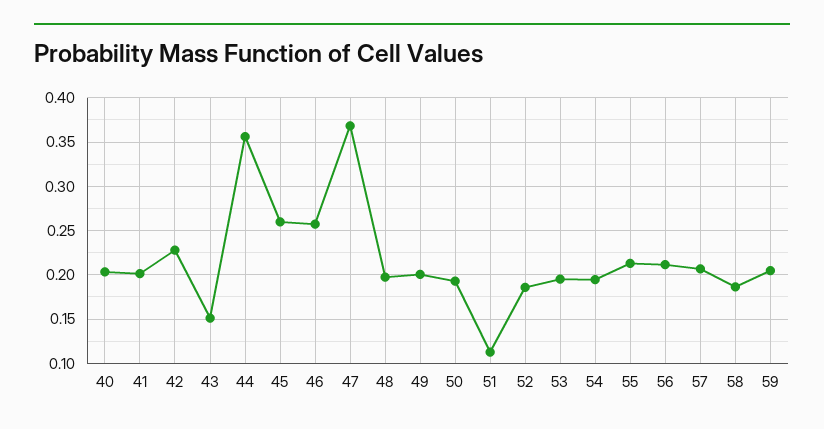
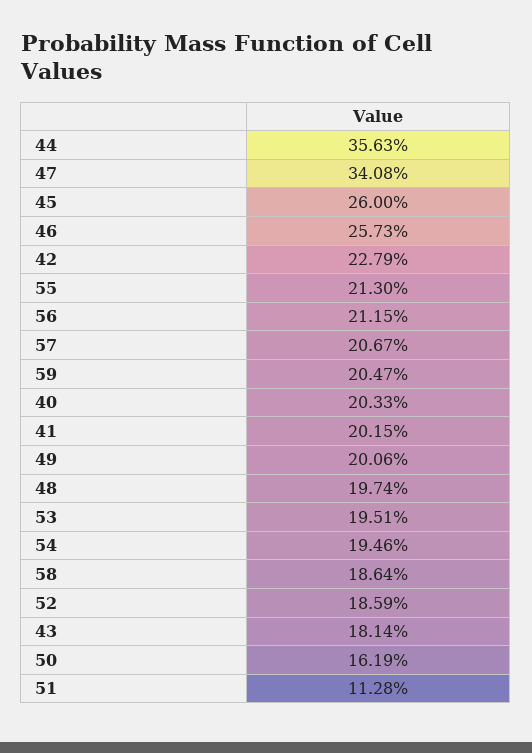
43: 0.15 -> 0.1814
47: 0.37 -> 0.3408
50: 0.19 -> 0.1619

